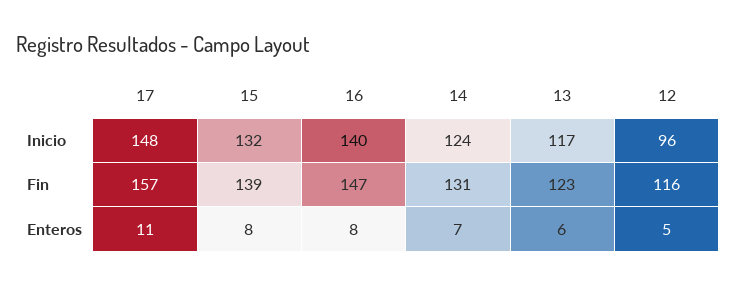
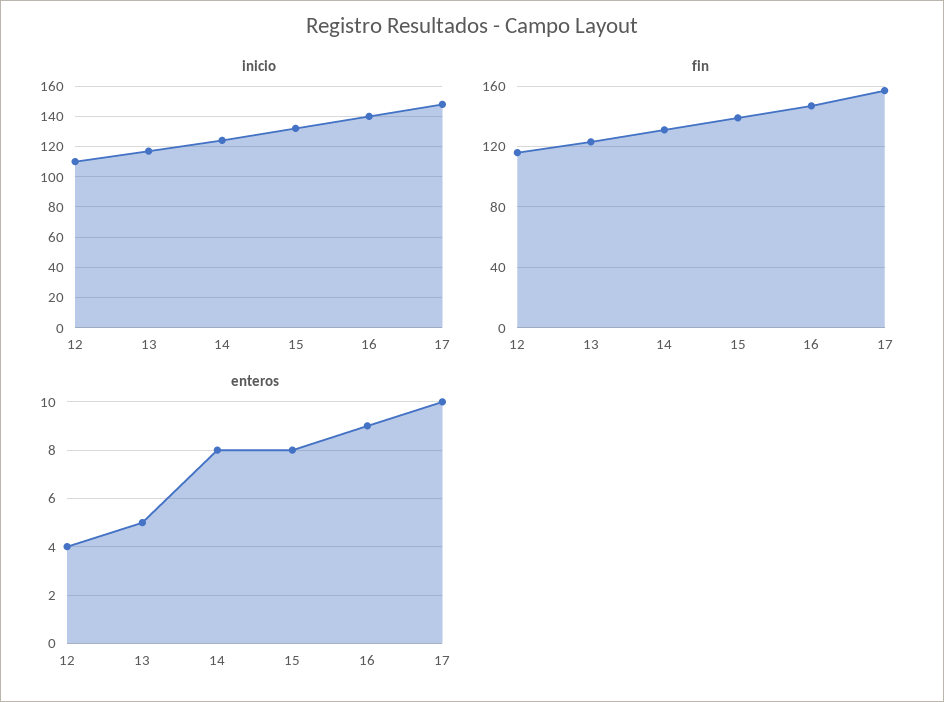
Inicio, 12: 96 -> 110
Enteros, 17: 11 -> 10
Enteros, 16: 8 -> 9
Enteros, 14: 7 -> 8
Enteros, 13: 6 -> 5
Enteros, 12: 5 -> 4

